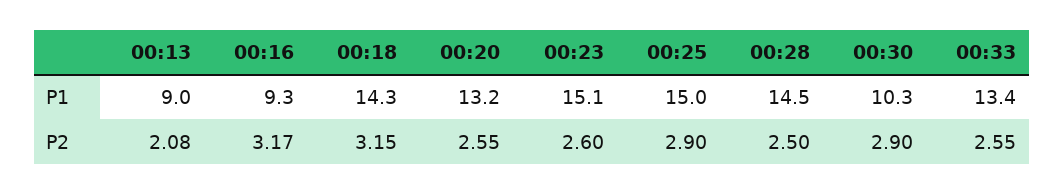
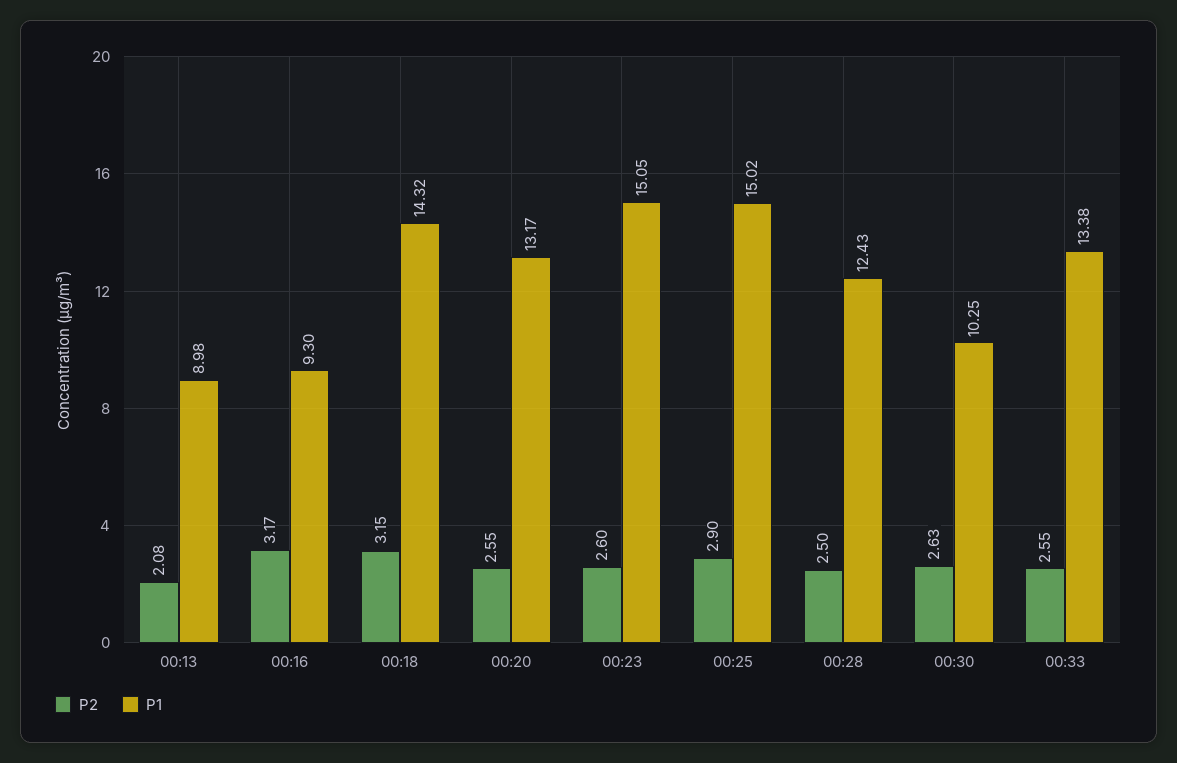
P1, 00:28: 14.5 -> 12.43
P2, 00:30: 2.9 -> 2.63

